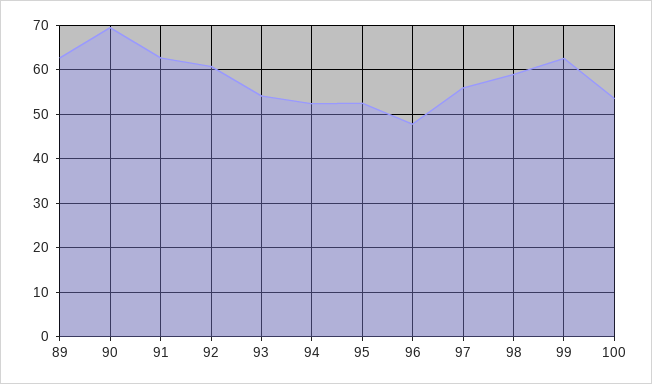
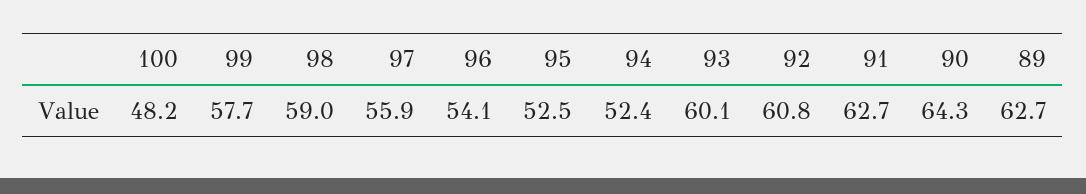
90: 70 -> 64.3
93: 54 -> 60.1
96: 48 -> 54.1
99: 62 -> 57.7
100: 54 -> 48.2

